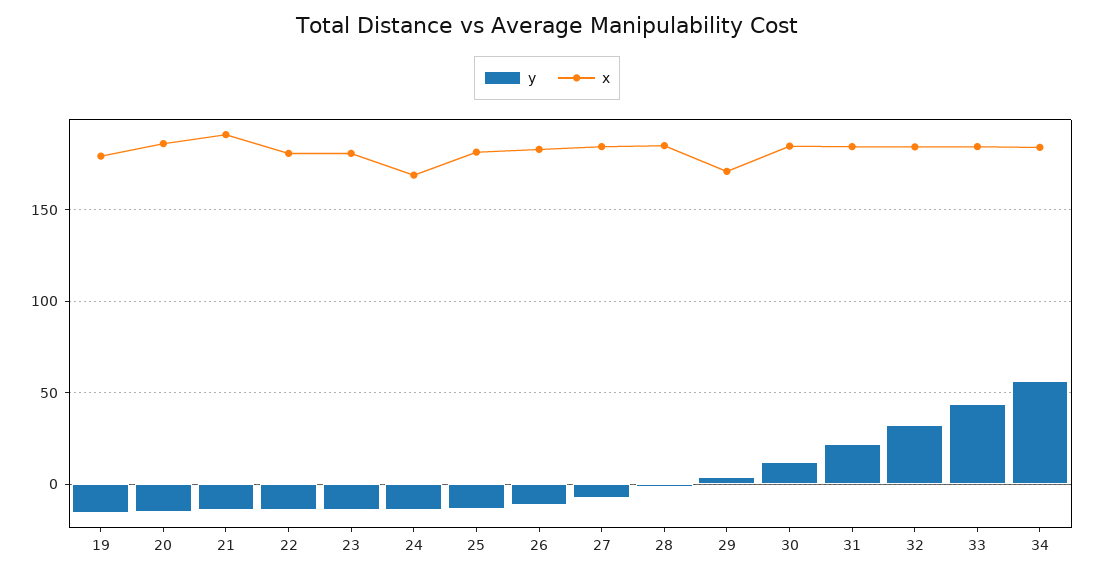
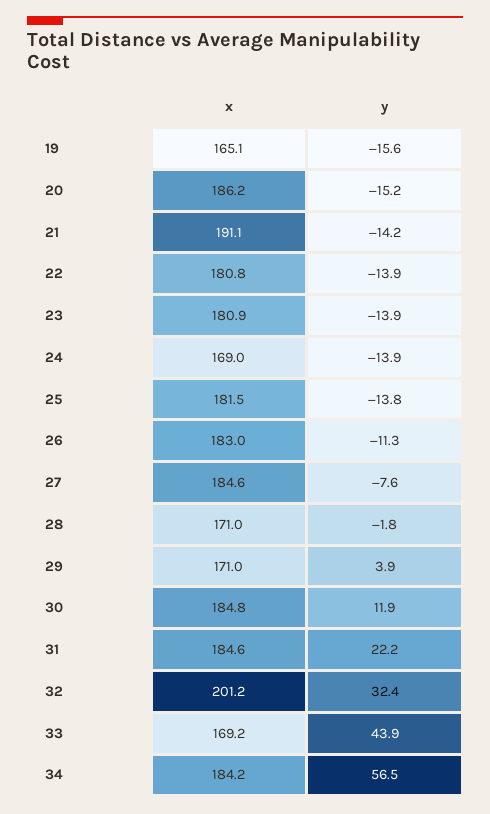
x, 19: 180 -> 165.1
x, 28: 185 -> 171
x, 32: 185 -> 201.2
x, 33: 185 -> 169.2

